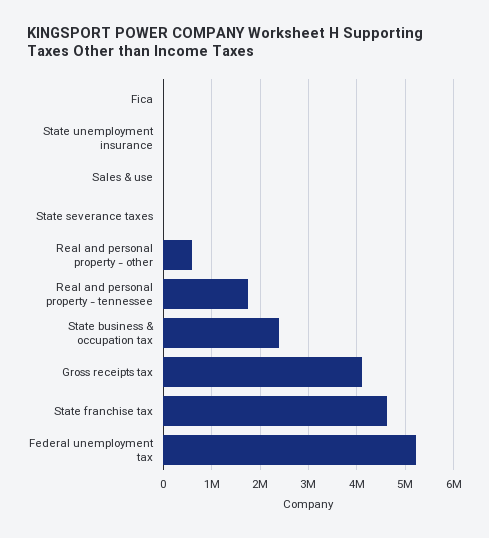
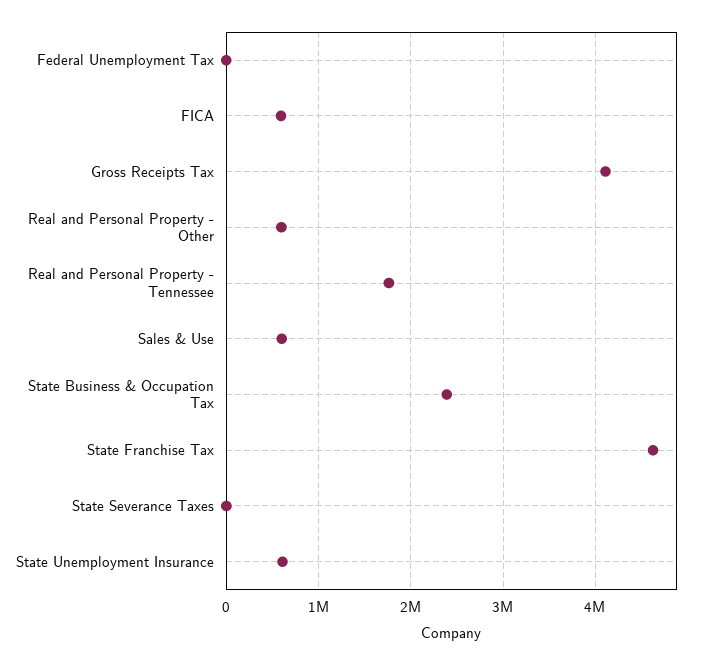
Fica: 0 -> 600000
State unemployment insurance: 0 -> 600000
Sales & use: 0 -> 600000
Federal unemployment tax: 5200000 -> 0

